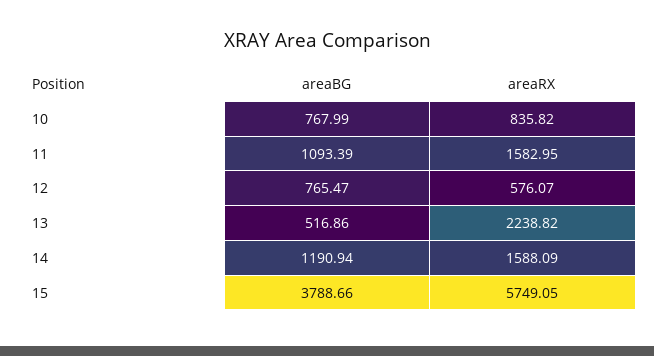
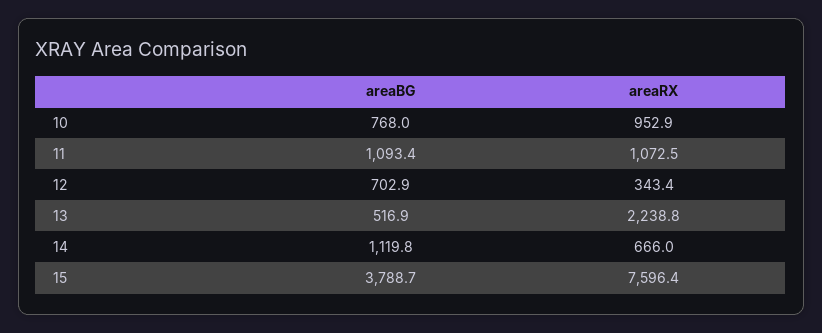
areaRX, 10: 835.82 -> 952.9
areaRX, 11: 1582.95 -> 1072.5
areaBG, 12: 765.47 -> 702.9
areaRX, 12: 576.07 -> 343.4
areaBG, 14: 1190.94 -> 1119.8
areaRX, 14: 1588.09 -> 666
areaRX, 15: 5749.05 -> 7596.4

